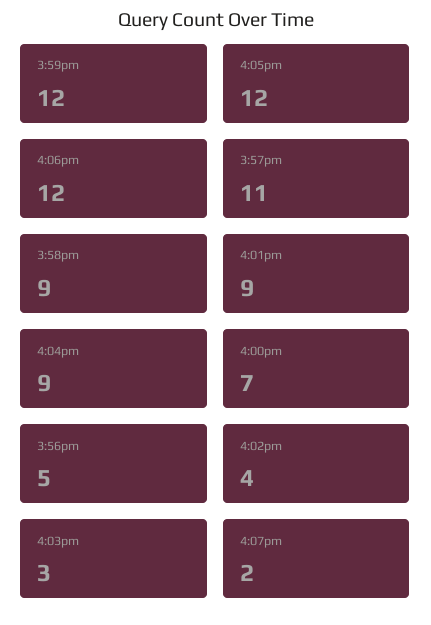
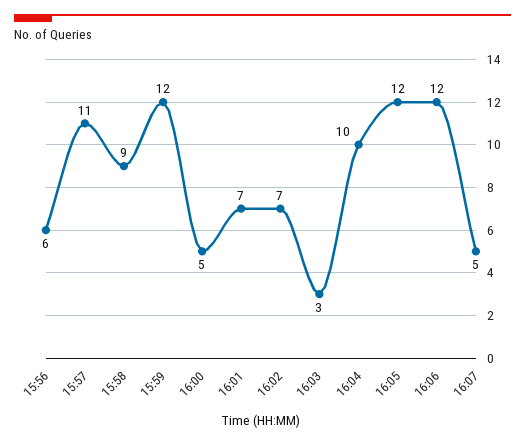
4:01pm: 9 -> 7
4:04pm: 9 -> 10
4:00pm: 7 -> 5
3:56pm: 5 -> 6
4:02pm: 4 -> 7
4:07pm: 2 -> 5

